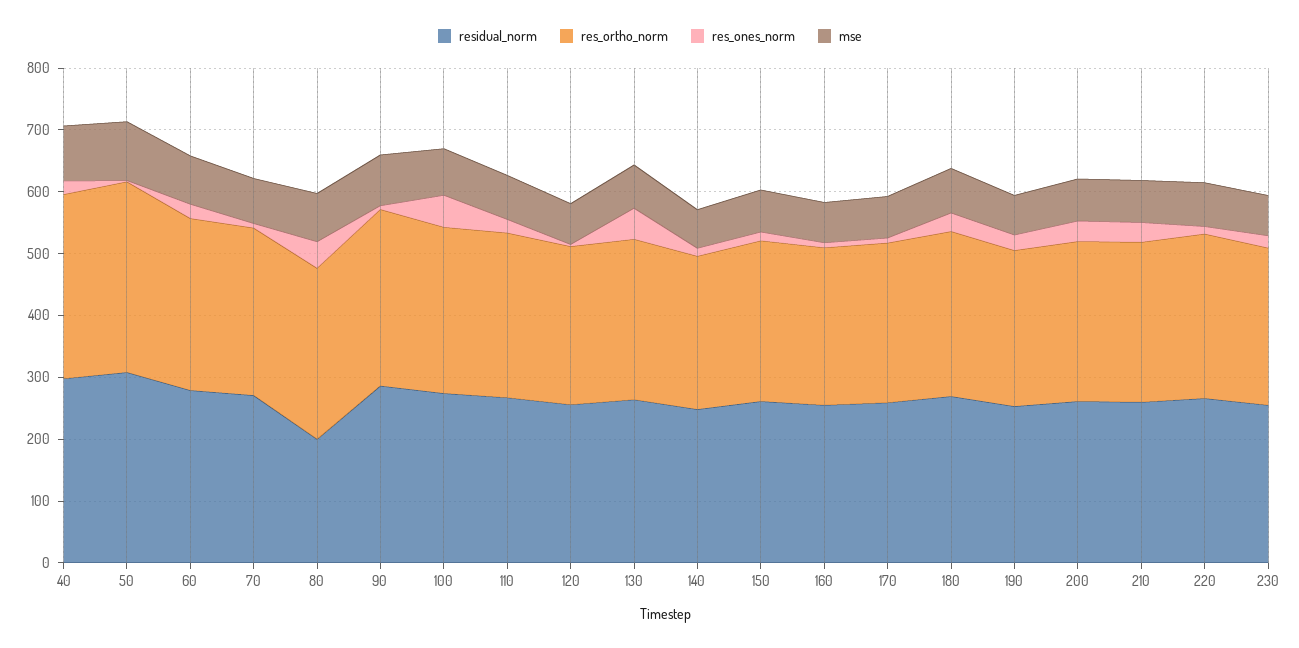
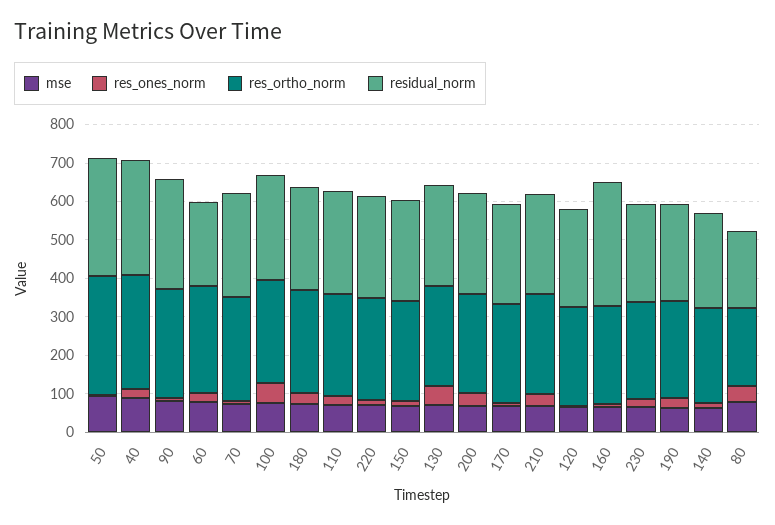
residual_norm, 60: 280 -> 225
res_ortho_norm, 80: 280 -> 200
residual_norm, 160: 260 -> 325

